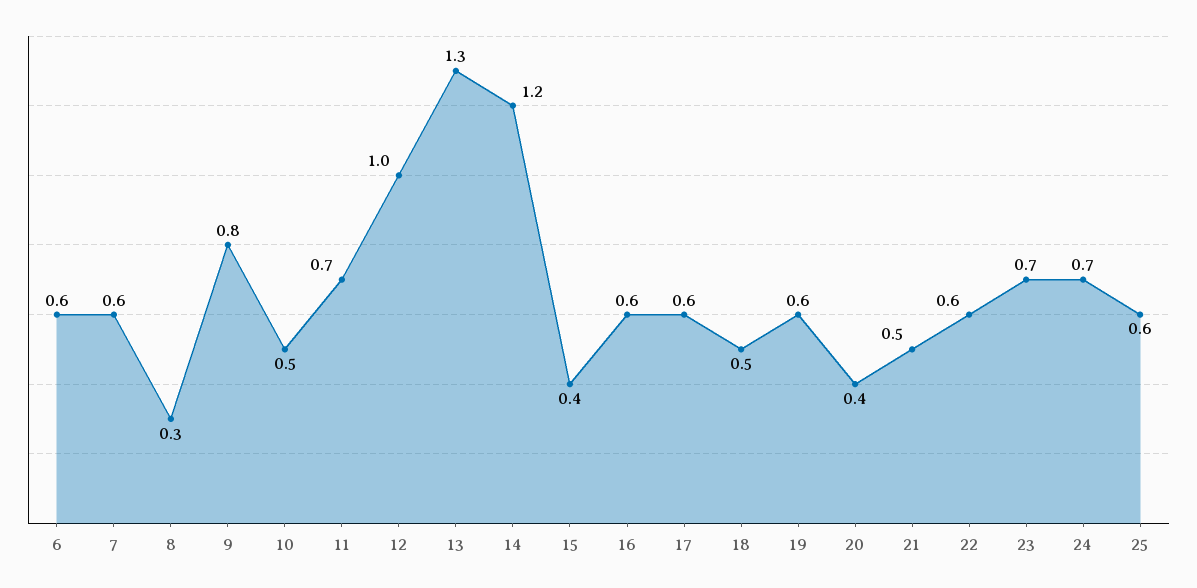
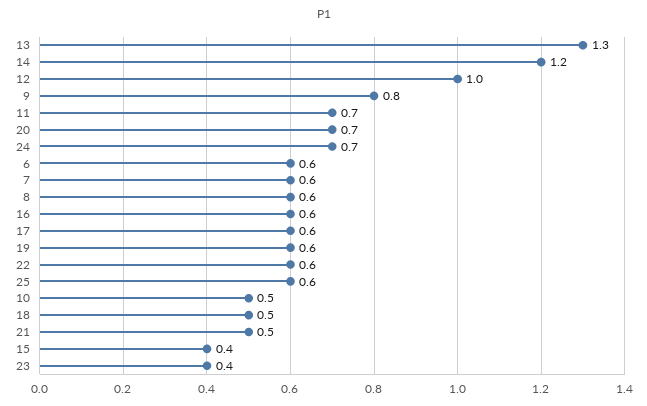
8: 0.3 -> 0.6
20: 0.4 -> 0.7
23: 0.7 -> 0.4

